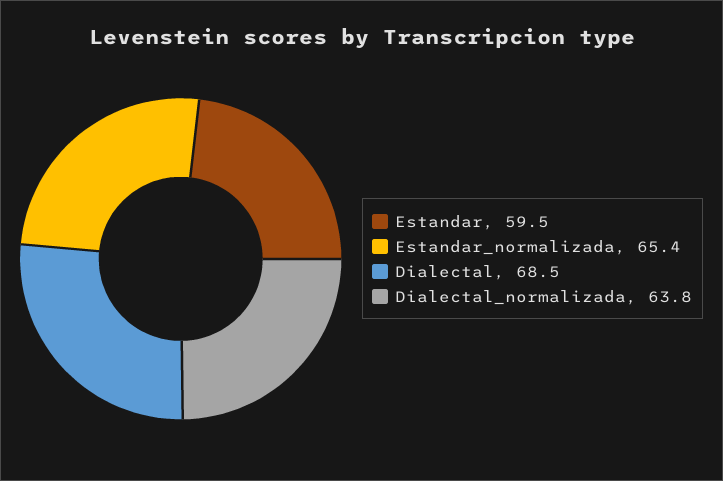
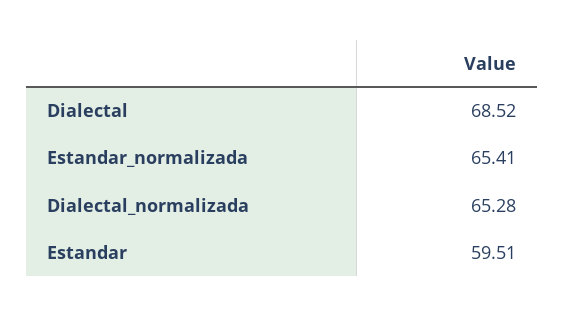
Dialectal_normalizada: 63.8 -> 65.28

